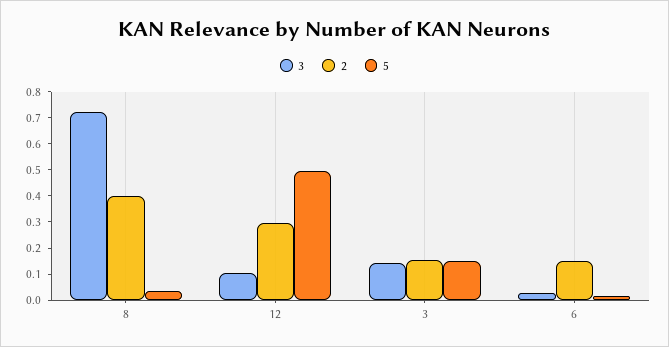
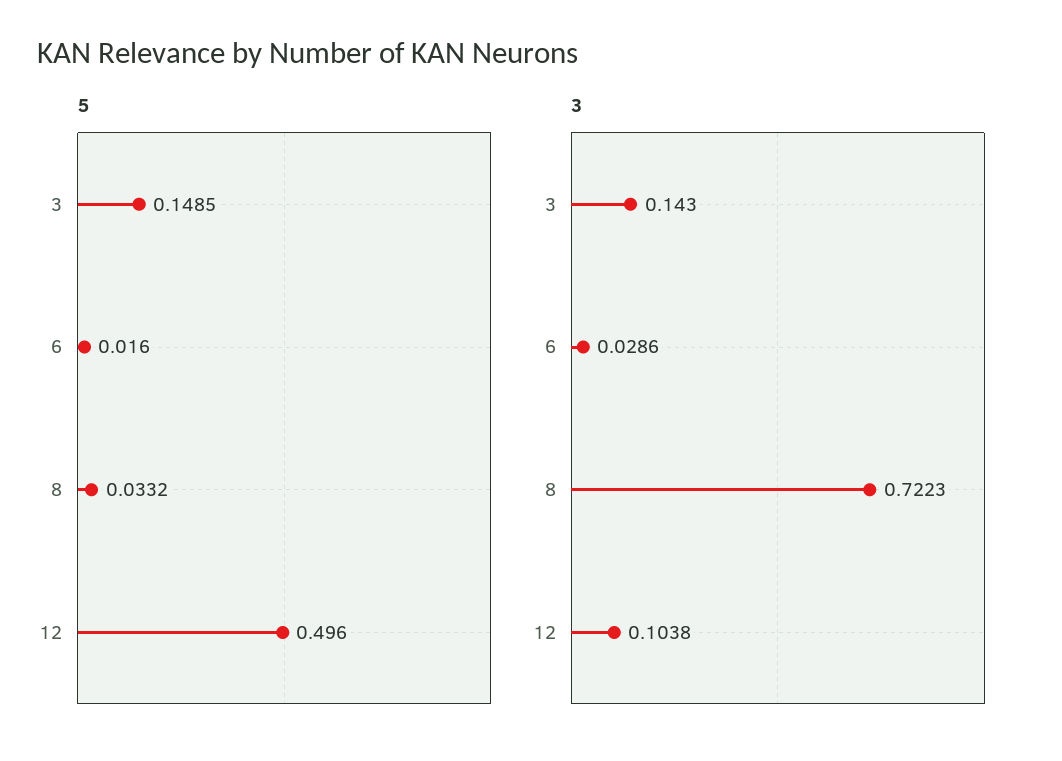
2, 8: 0.4 -> none
2, 12: 0.3 -> none
2, 3: 0.15 -> none
2, 6: 0.15 -> none

